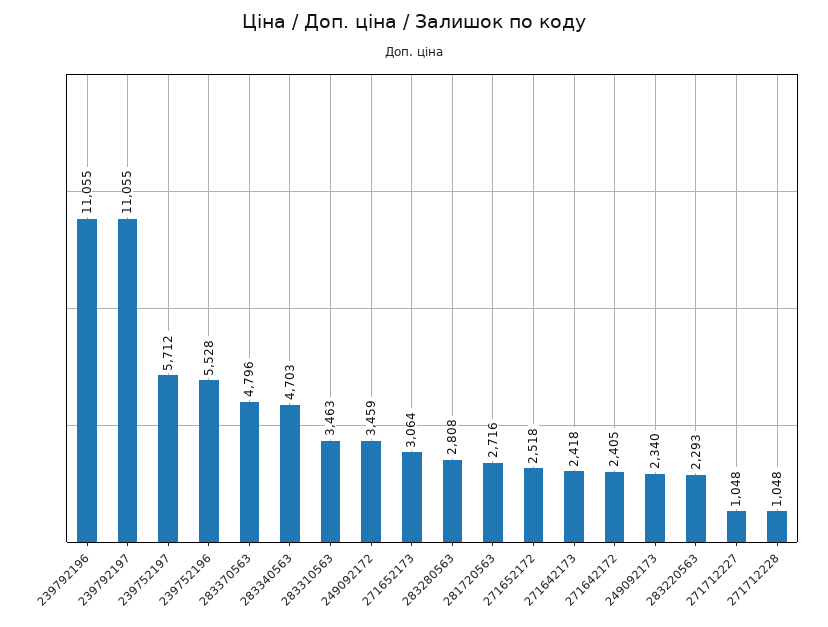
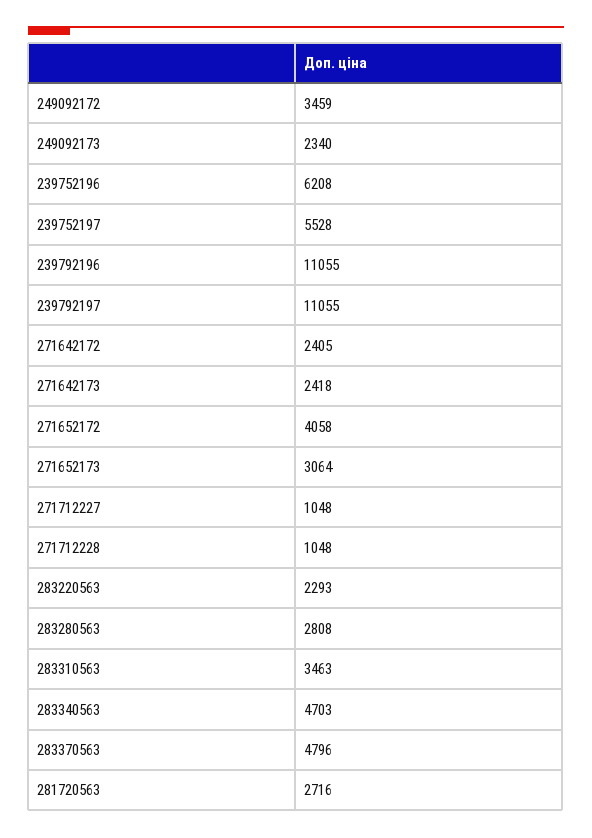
239752197: 5712 -> 5528
239752196: 5528 -> 6208
271652172: 2518 -> 4058

